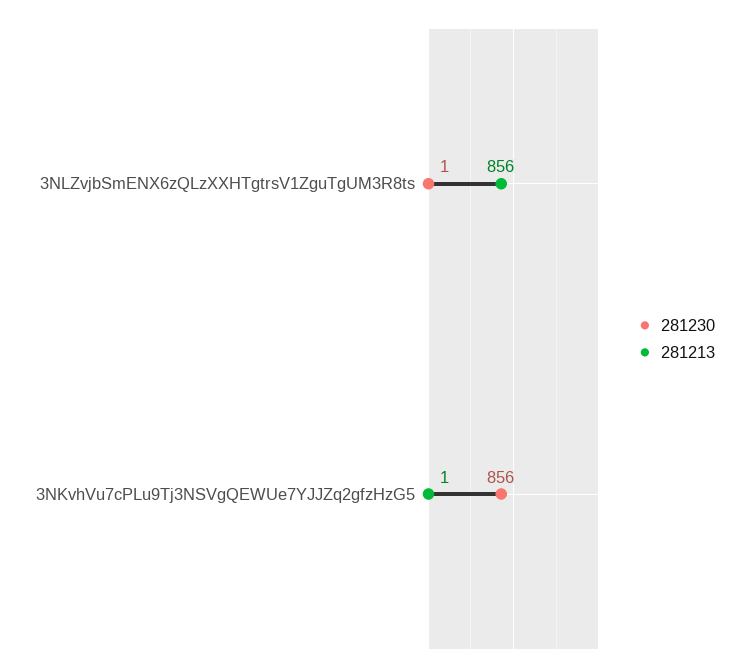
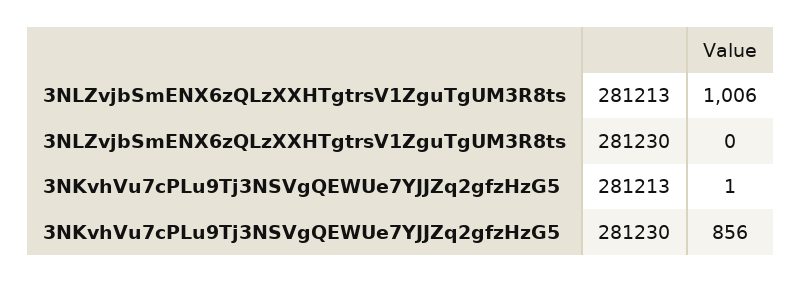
281230, 3NLZvjbSmENX6zQLzXXHTgtrsV1ZguTgUM3R8ts: 1 -> 0
281213, 3NLZvjbSmENX6zQLzXXHTgtrsV1ZguTgUM3R8ts: 856 -> 1006

